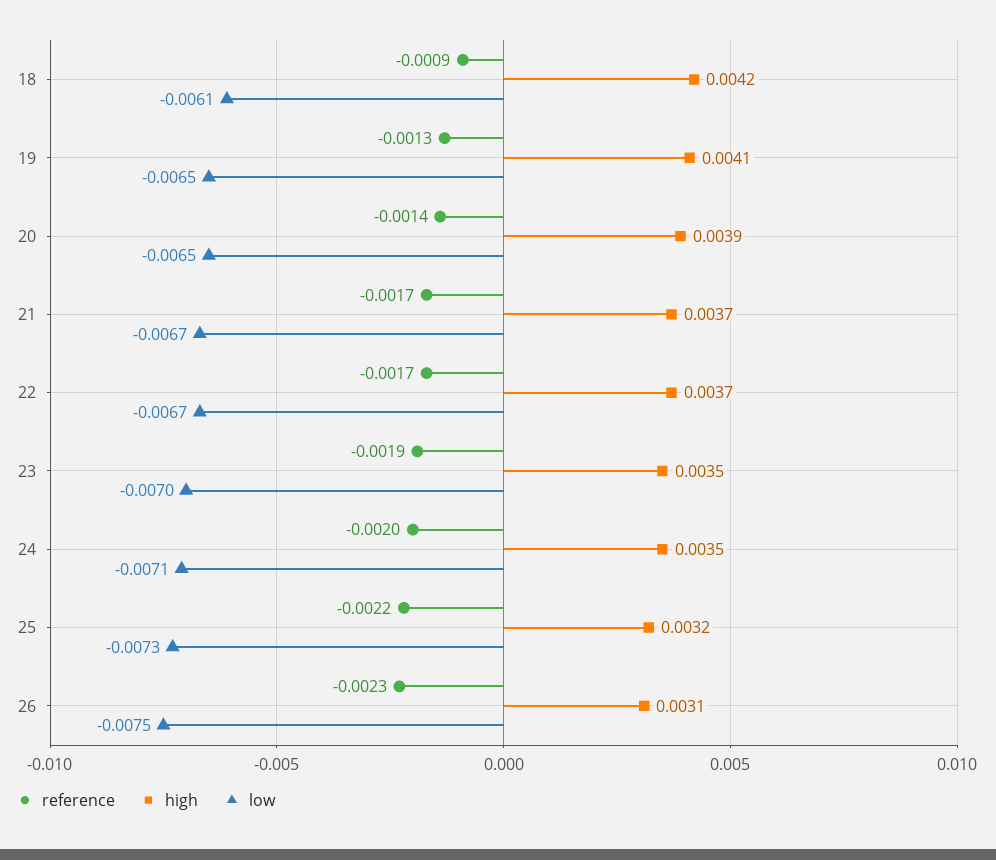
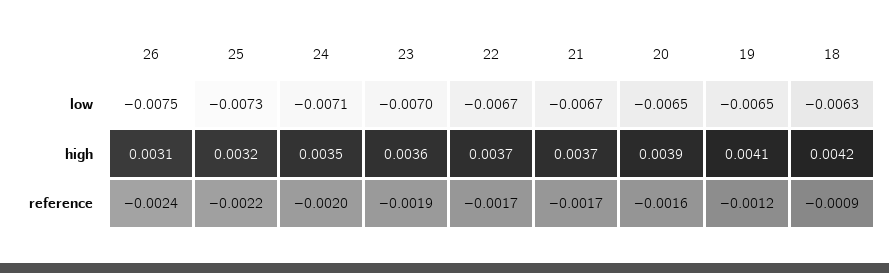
low, 18: -0.0061 -> -0.0063
reference, 19: -0.0013 -> -0.0012
reference, 20: -0.0014 -> -0.0016
high, 23: 0.0035 -> 0.0036
reference, 26: -0.0023 -> -0.0024

